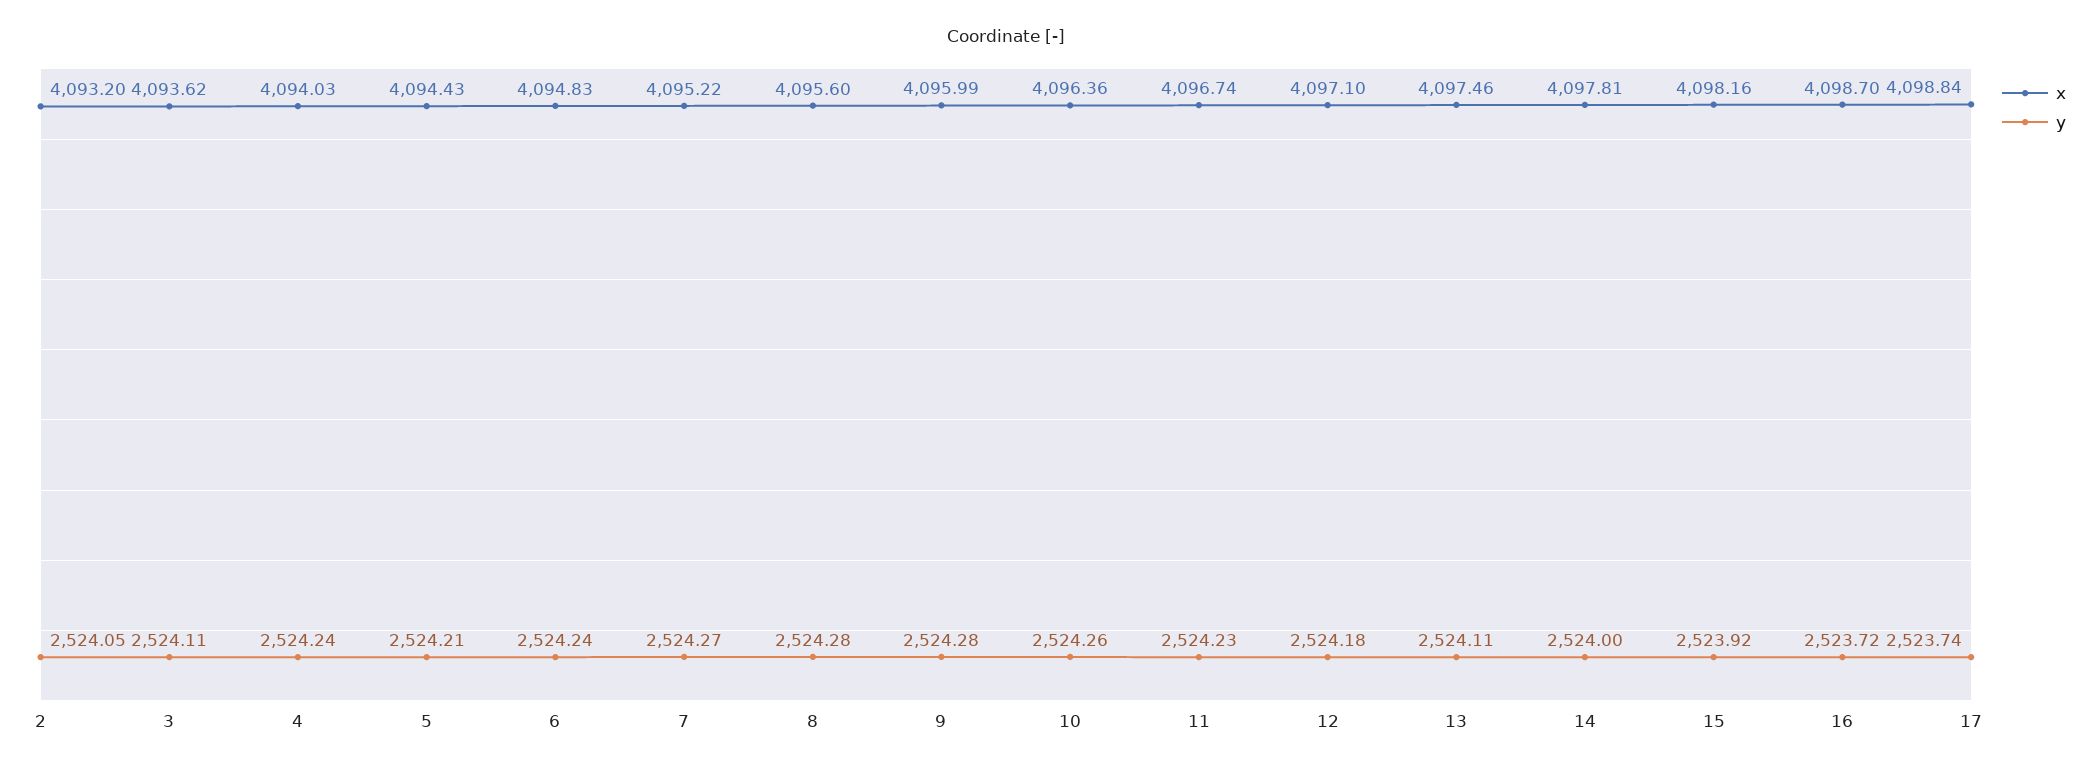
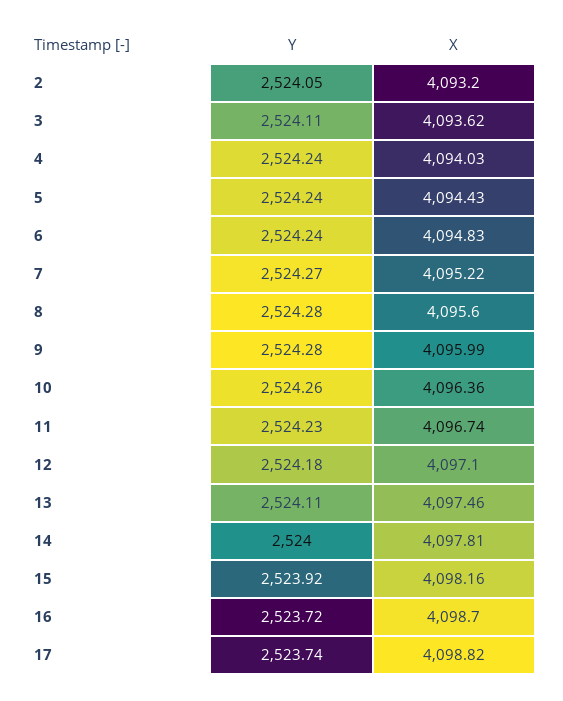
y, 5: 2524.21 -> 2524.24
x, 17: 4098.84 -> 4098.82

